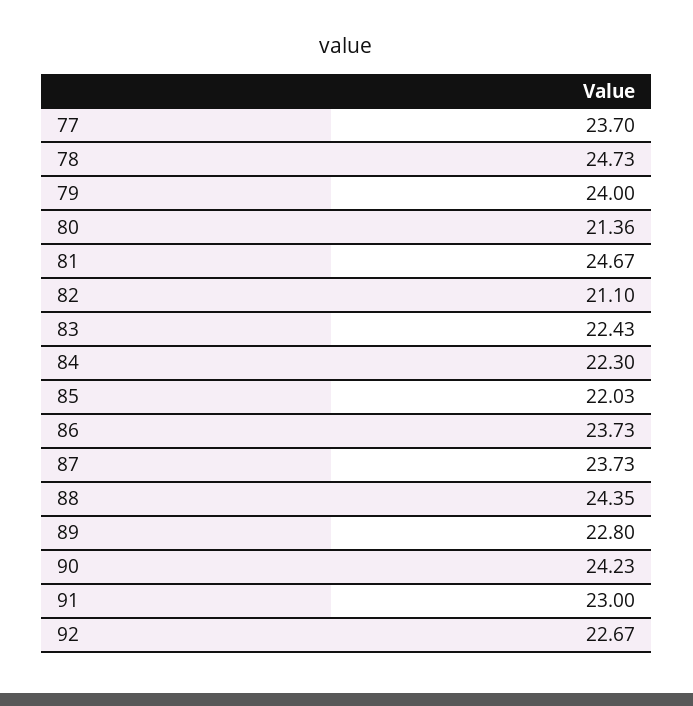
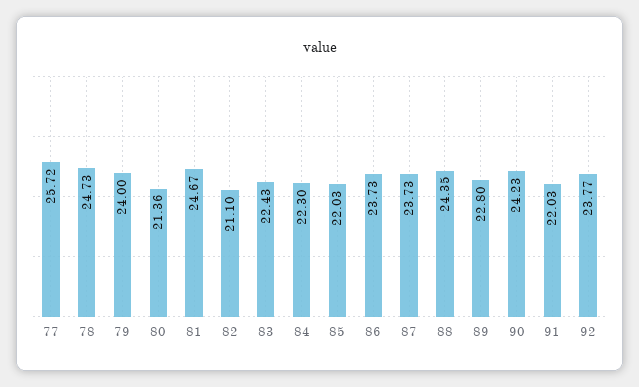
77: 23.7 -> 25.72
91: 23 -> 22.03
92: 22.67 -> 23.77

